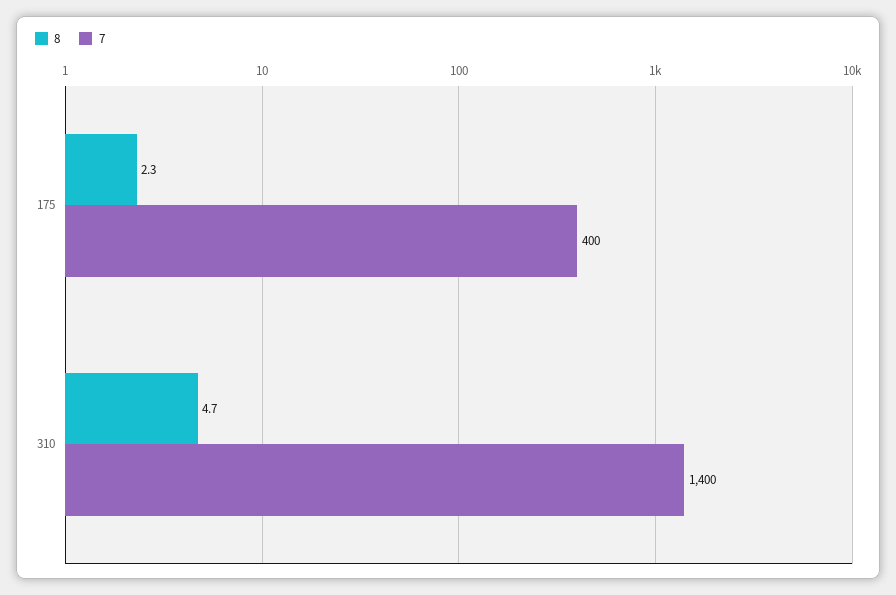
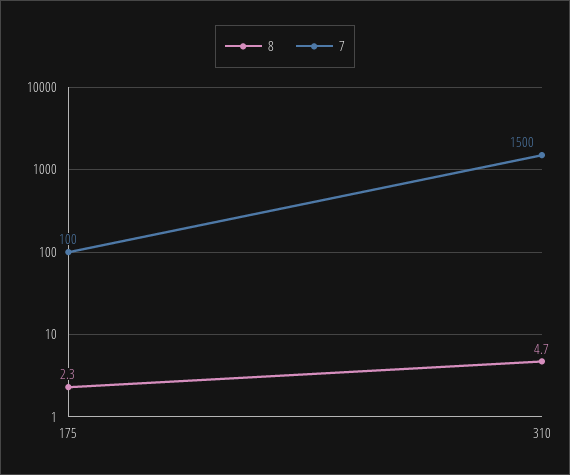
7, 175: 400 -> 100
7, 310: 1400 -> 1500

